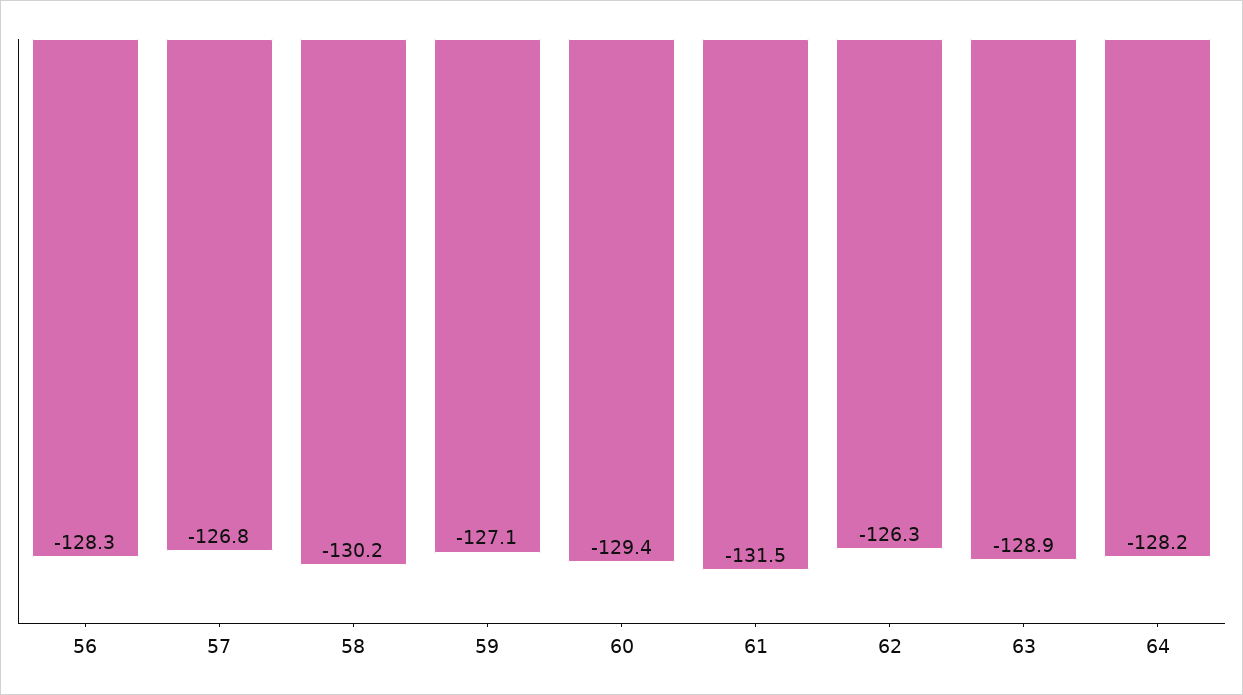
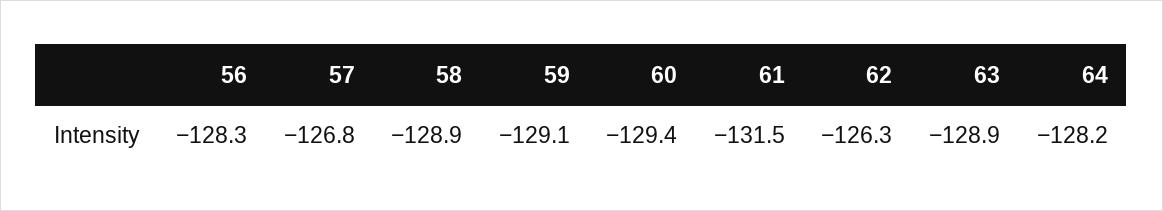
58: -130.2 -> -128.9
59: -127.1 -> -129.1

